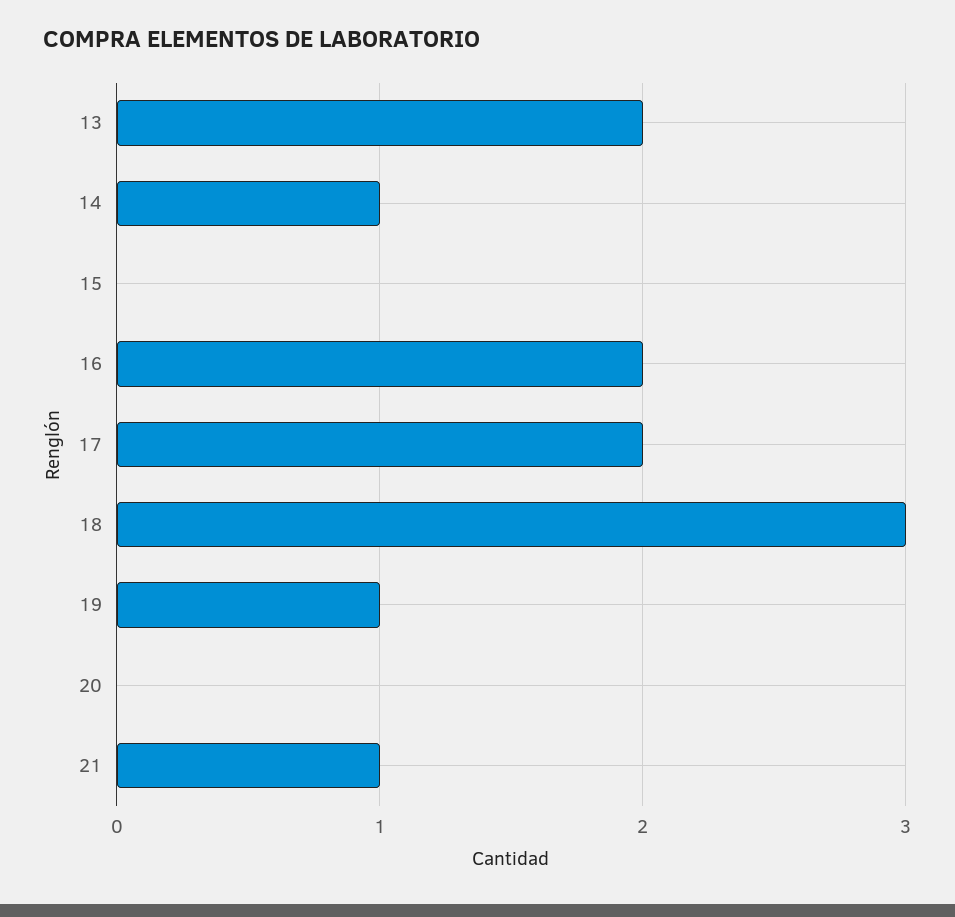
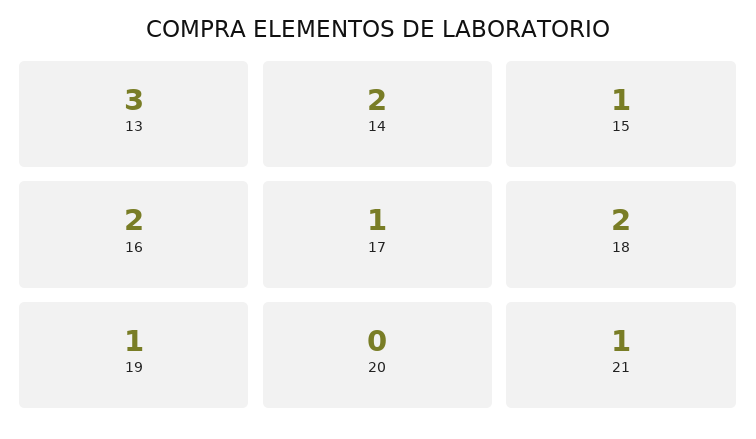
13: 2 -> 3
14: 1 -> 2
15: 0 -> 1
17: 2 -> 1
18: 3 -> 2

